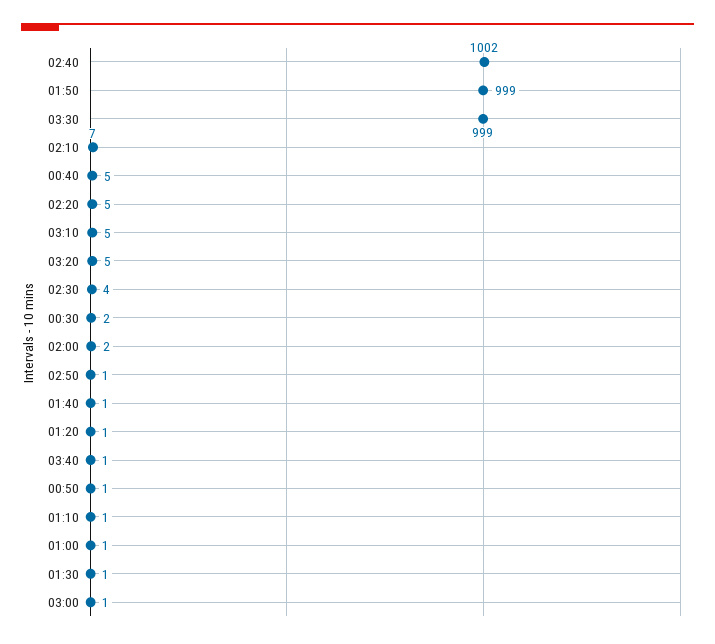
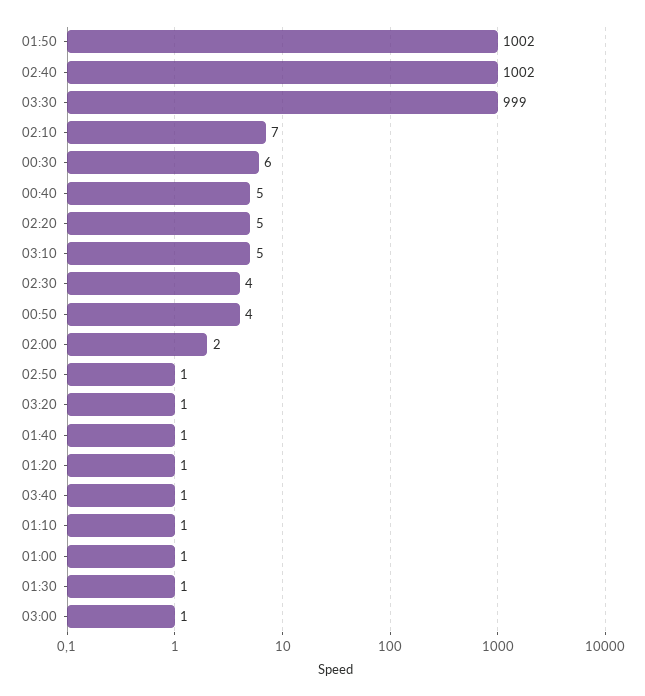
01:50: 999 -> 1002
03:20: 5 -> 1
00:30: 2 -> 6
00:50: 1 -> 4

